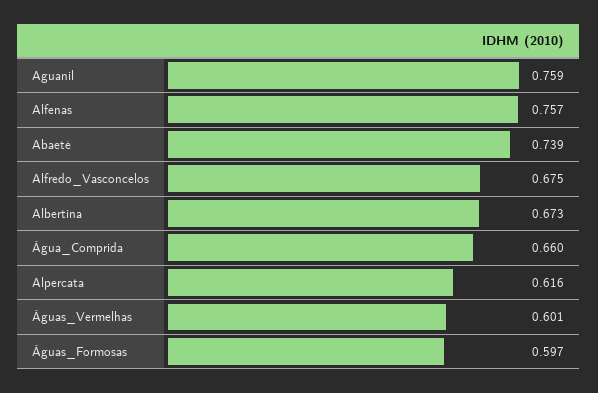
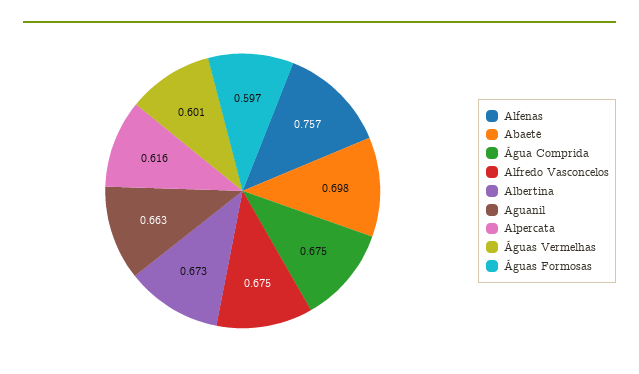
Aguanil: 0.759 -> 0.663
Abaeté: 0.739 -> 0.698
Água_Comprida: 0.66 -> 0.675

